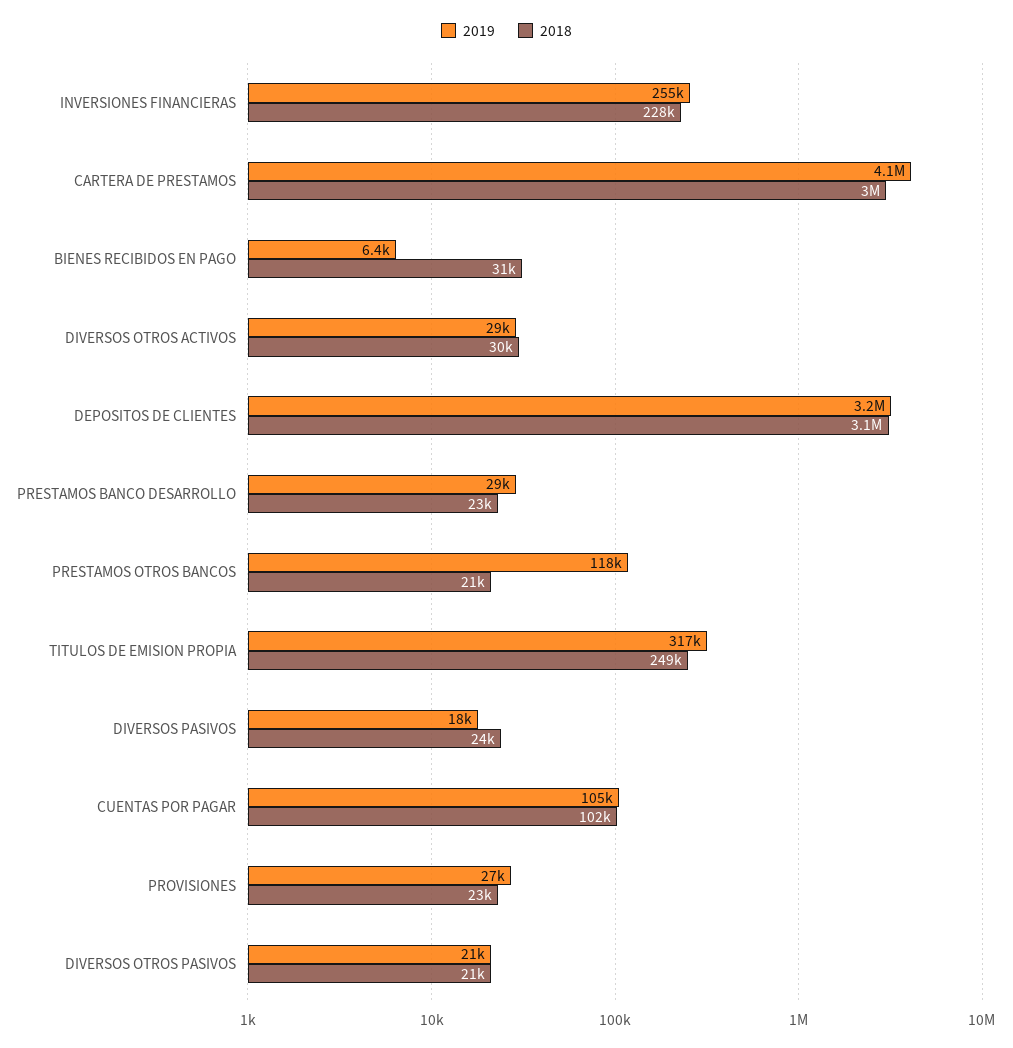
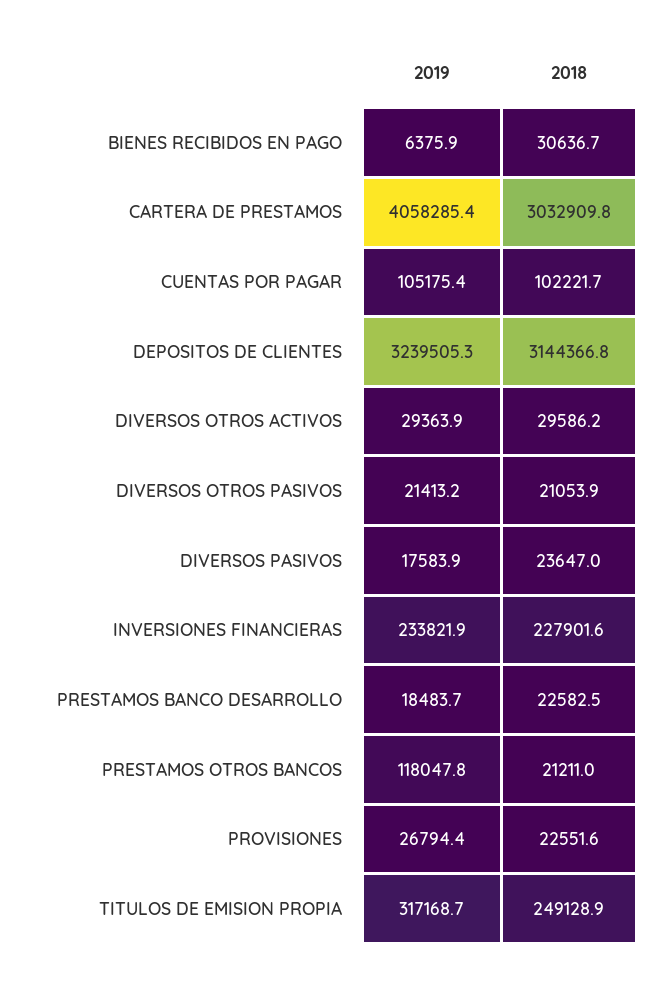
2019, INVERSIONES FINANCIERAS: 255000 -> 233821.9
2019, PRESTAMOS BANCO DESARROLLO: 29000 -> 18483.7

